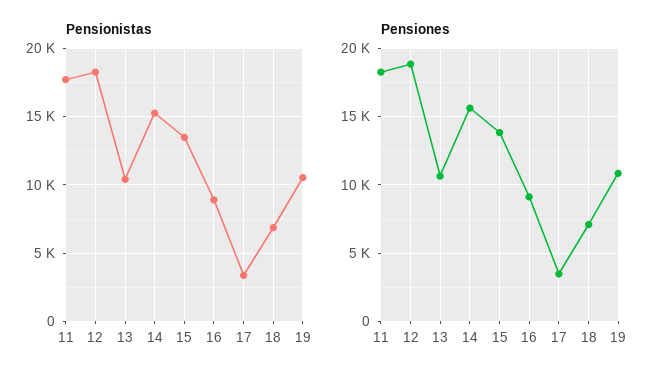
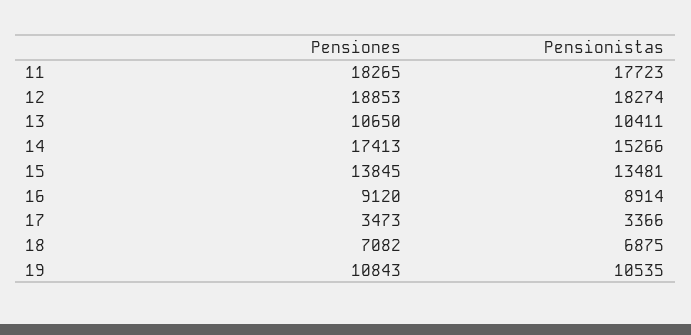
Pensiones, 14: 15500 -> 17413

